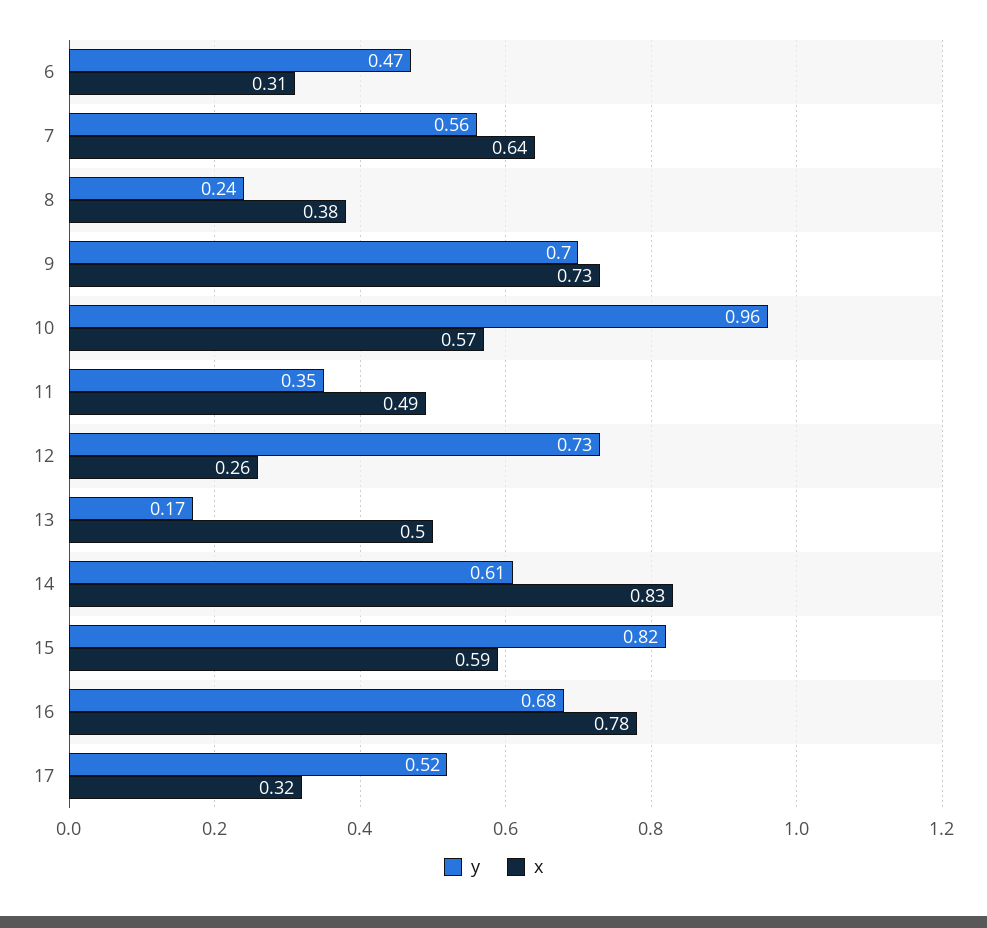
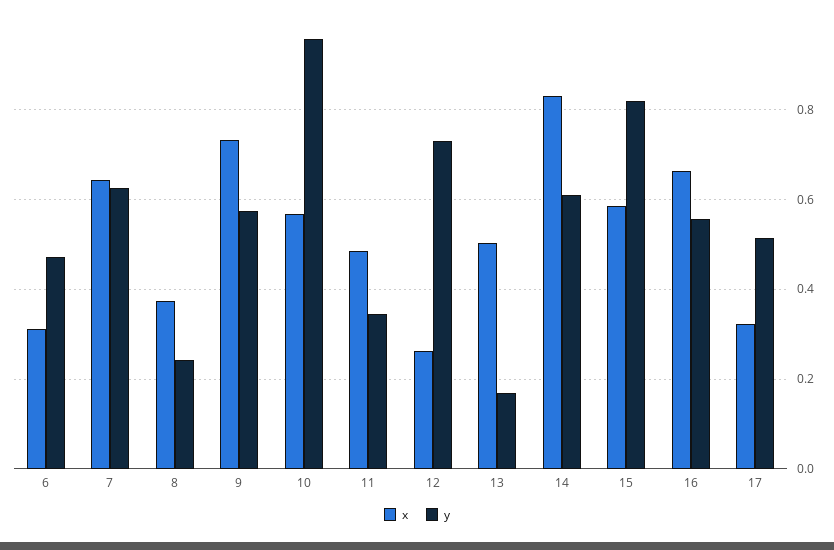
y, 7: 0.56 -> 0.62
y, 9: 0.7 -> 0.58
y, 16: 0.68 -> 0.56
x, 16: 0.78 -> 0.66

